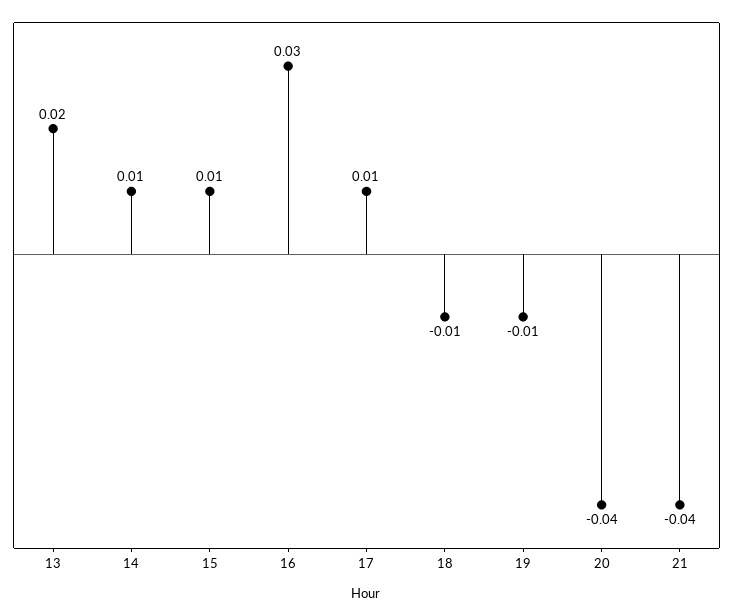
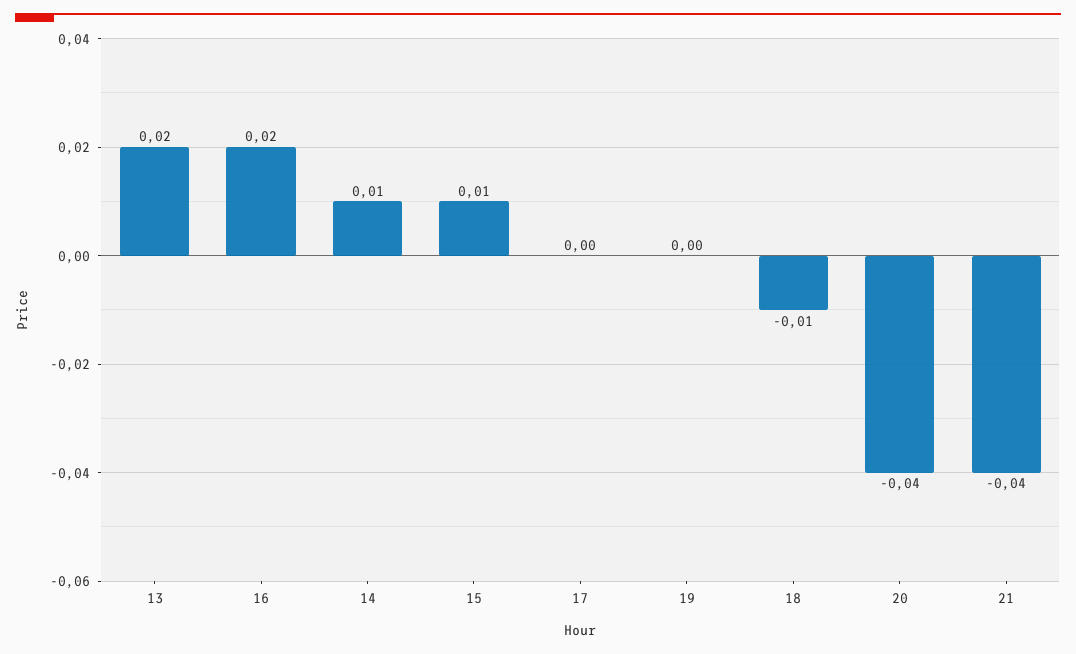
16: 0.03 -> 0.02
17: 0.01 -> 0
19: -0.01 -> 0

